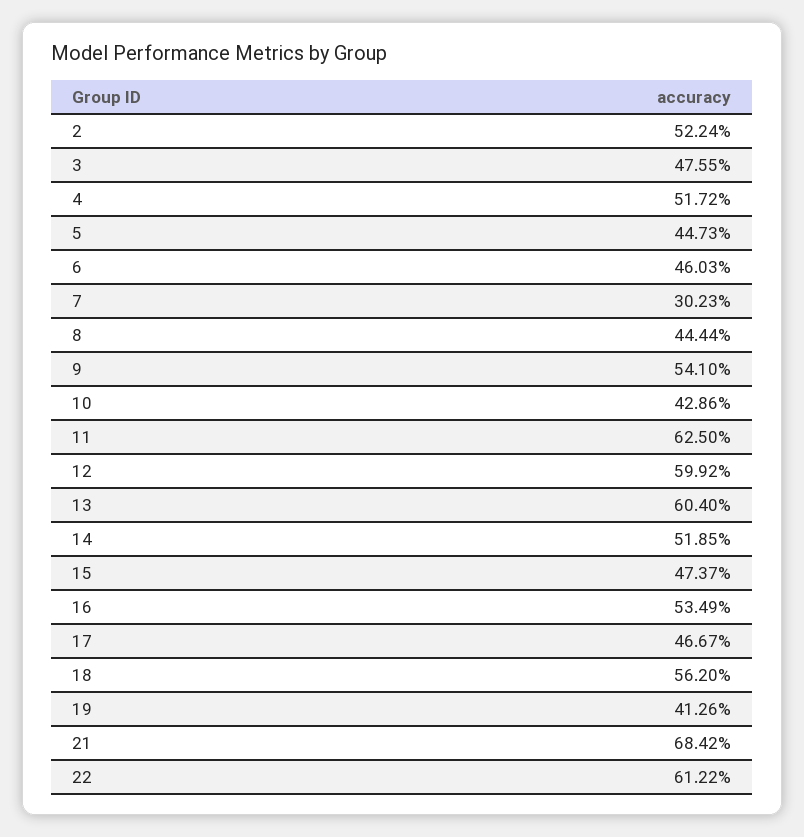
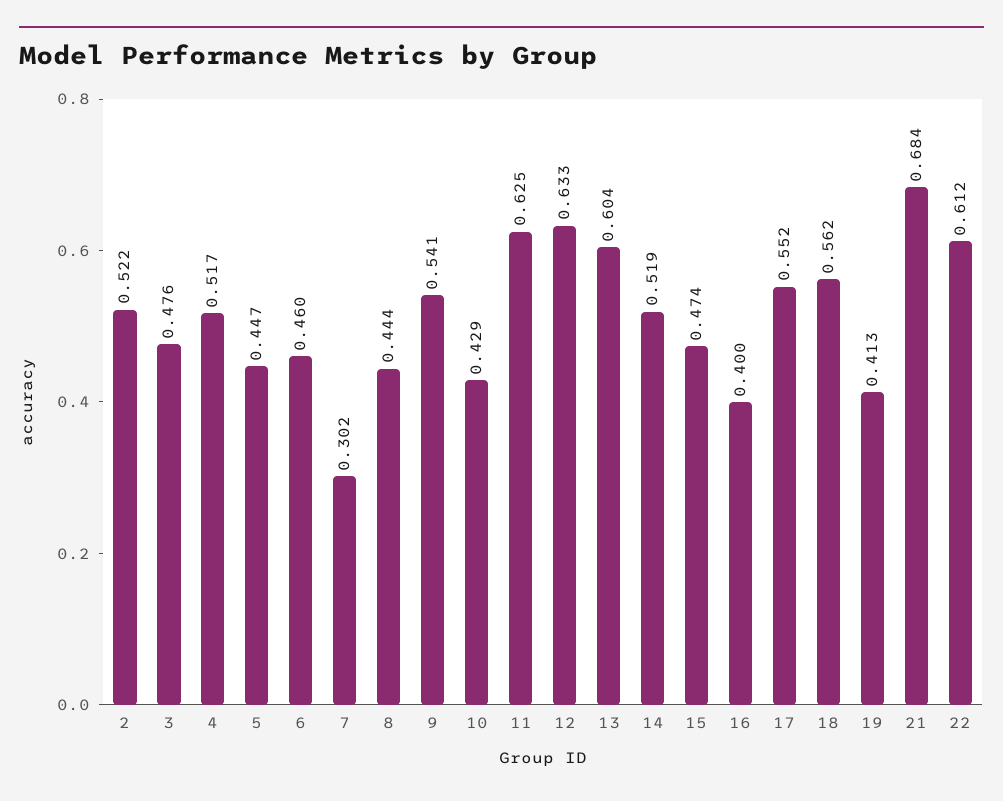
12: 0.5992 -> 0.633
16: 0.5349 -> 0.4
17: 0.4667 -> 0.552

